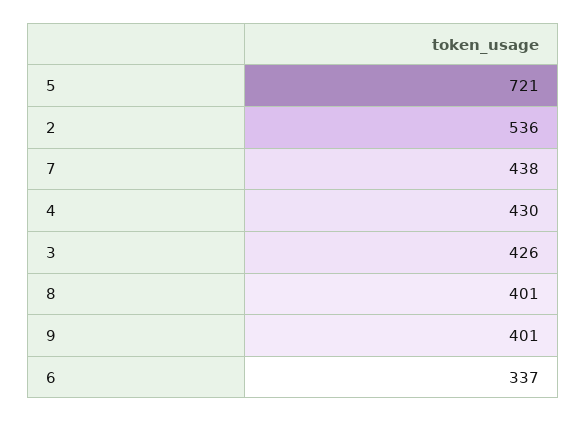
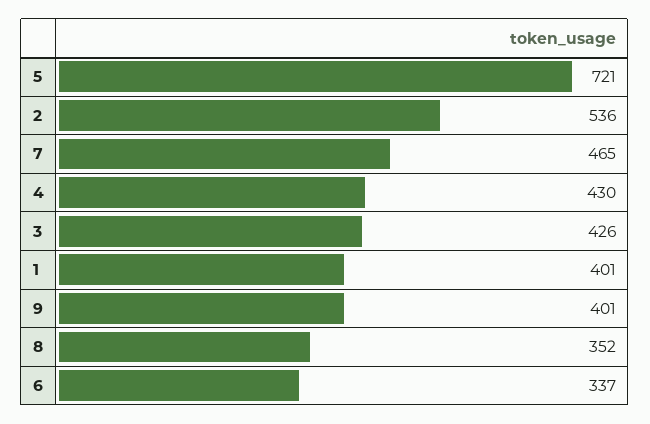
7: 438 -> 465
8: 401 -> 352
1: none -> 401

